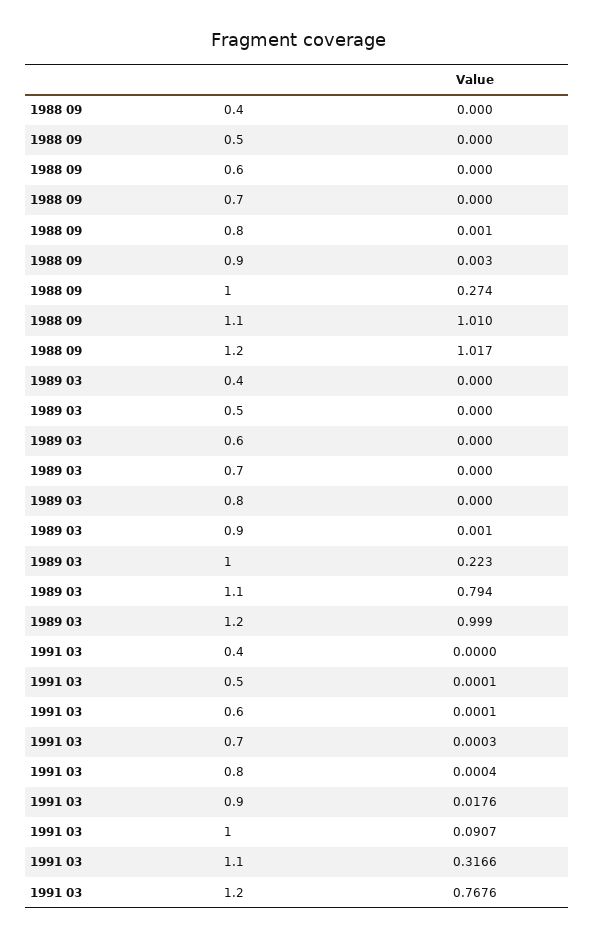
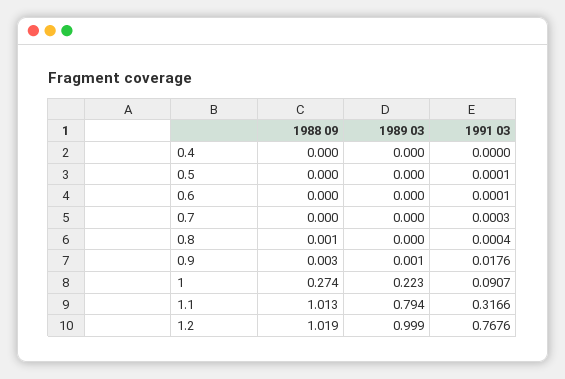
1988 09, 1.1: 1.01 -> 1.013
1988 09, 1.2: 1.017 -> 1.019

